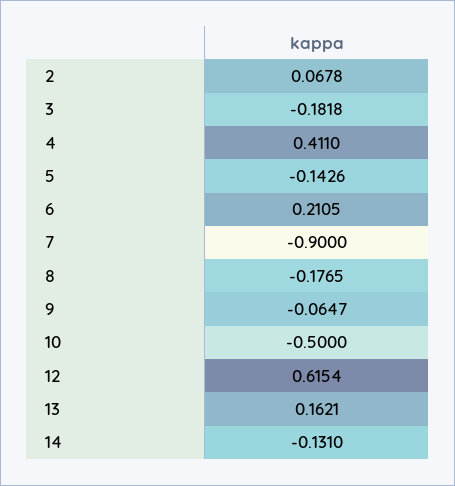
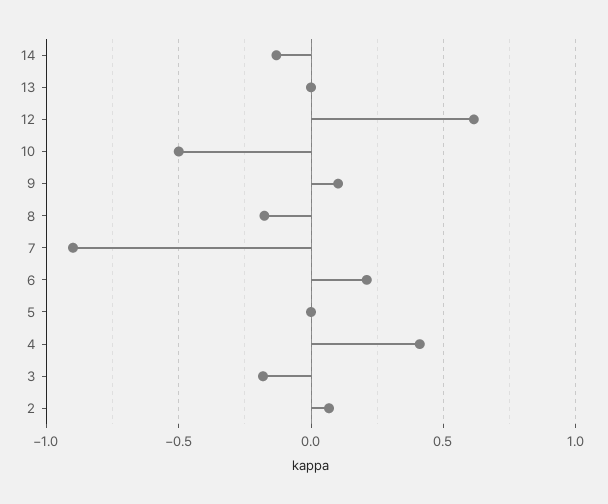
5: -0.1426 -> 0
9: -0.0647 -> 0.1
13: 0.1621 -> 0

